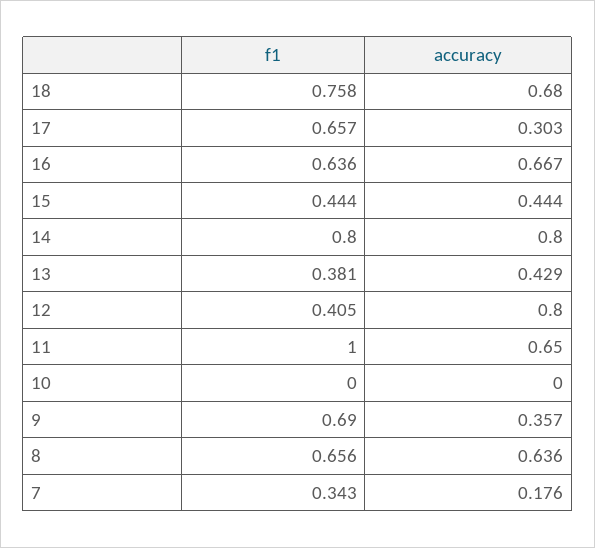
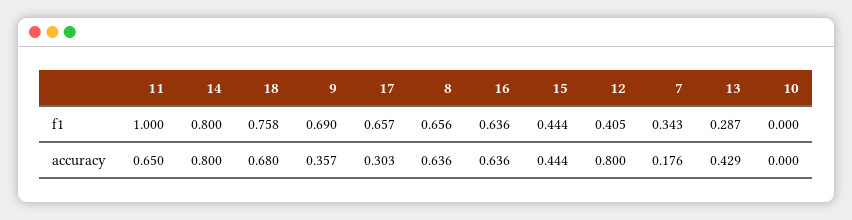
accuracy, 16: 0.667 -> 0.636
f1, 13: 0.381 -> 0.287

